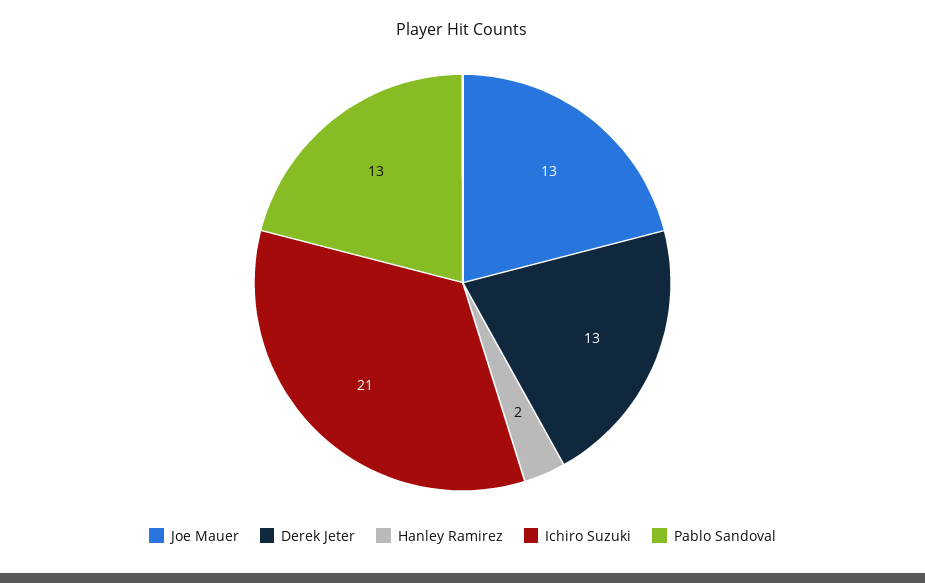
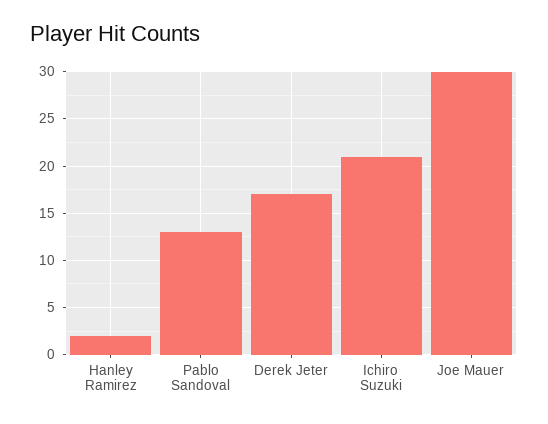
Joe Mauer: 13 -> 30
Derek Jeter: 13 -> 17

